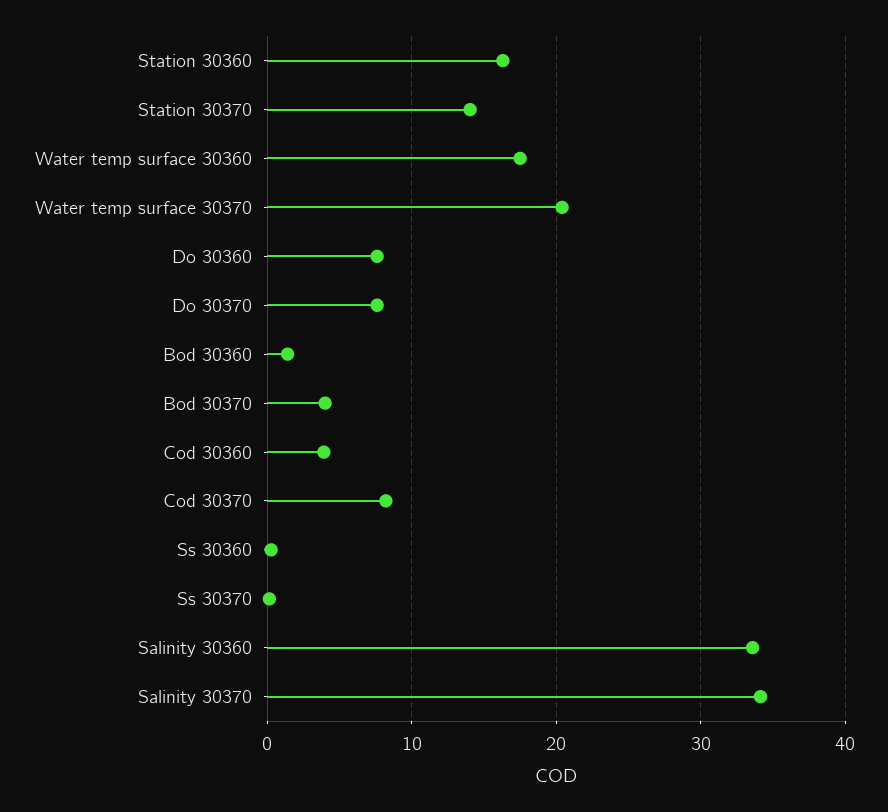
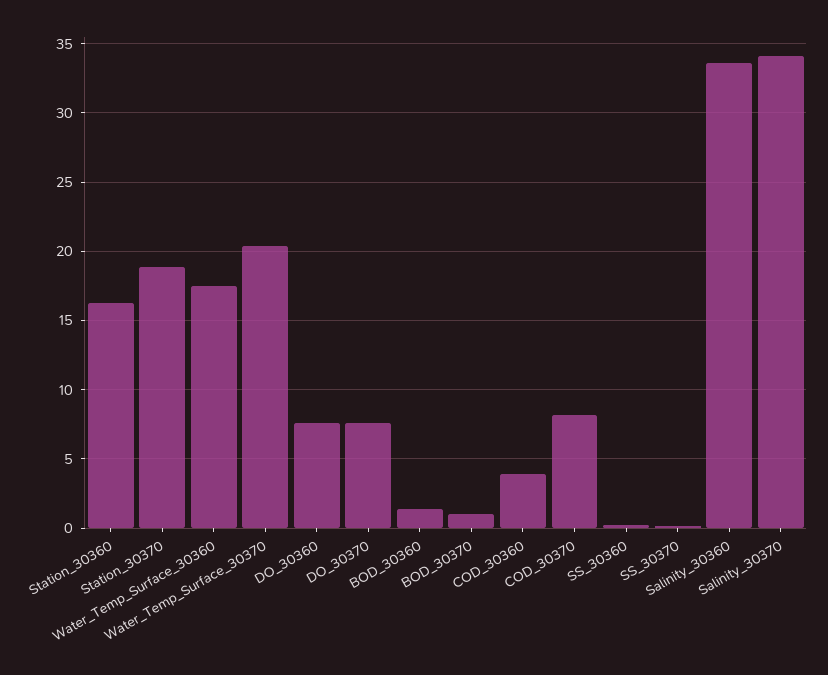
Station 30370: 14 -> 19
Bod 30370: 4 -> 1

